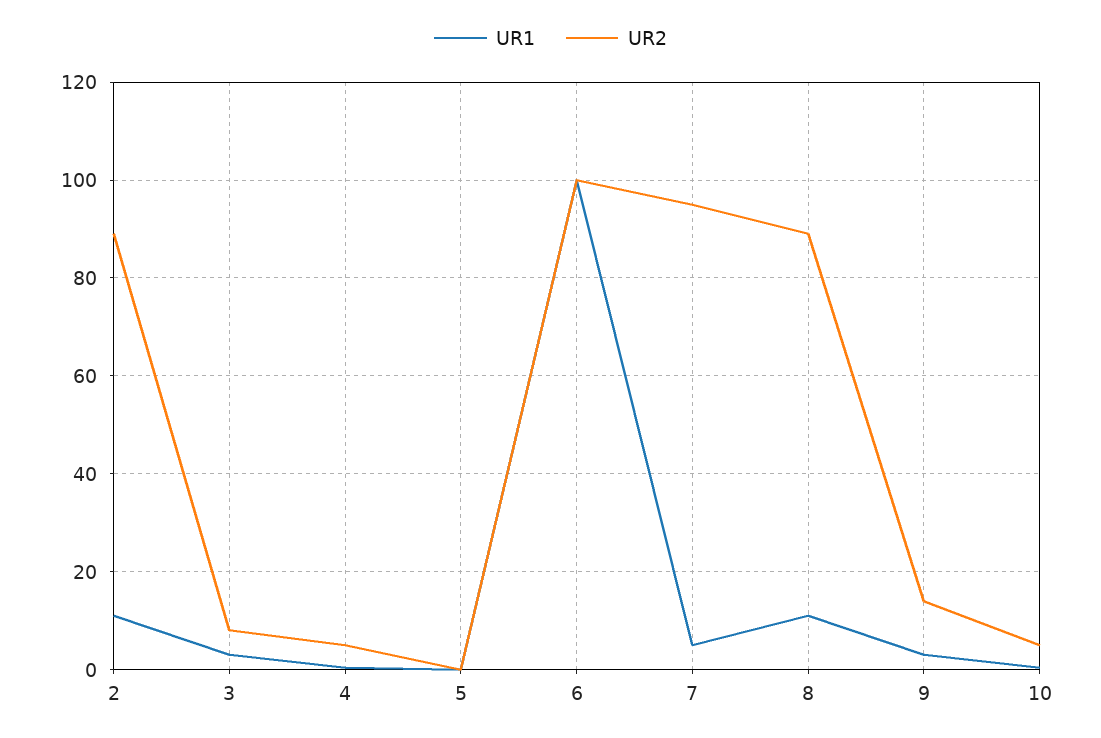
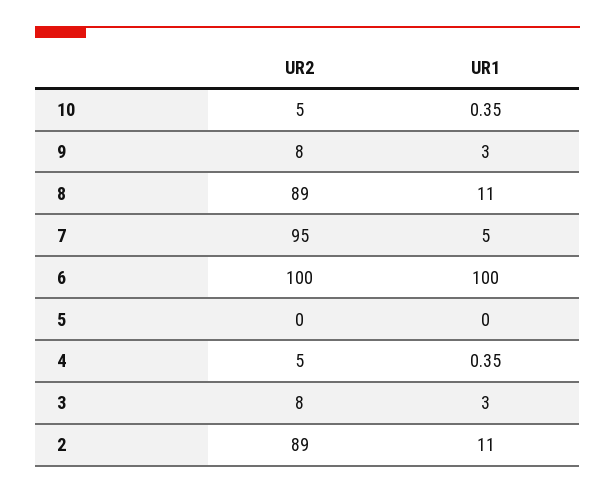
UR2, 9: 14 -> 8

